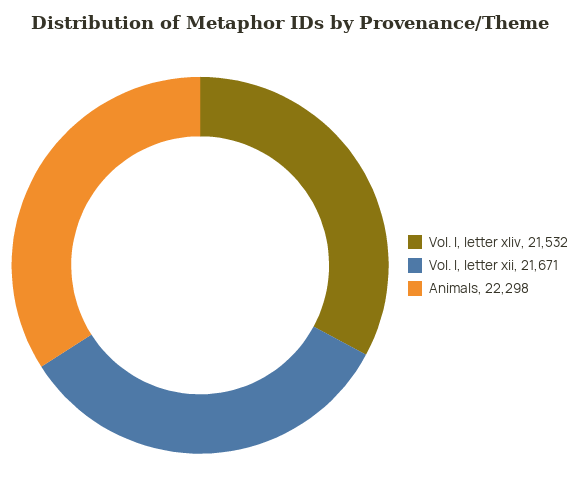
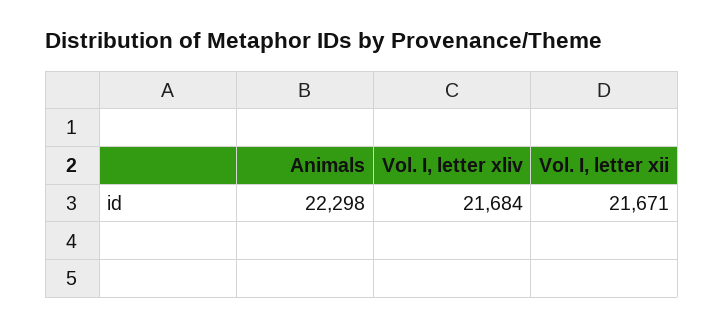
Vol. I, letter xliv: 21532 -> 21684

